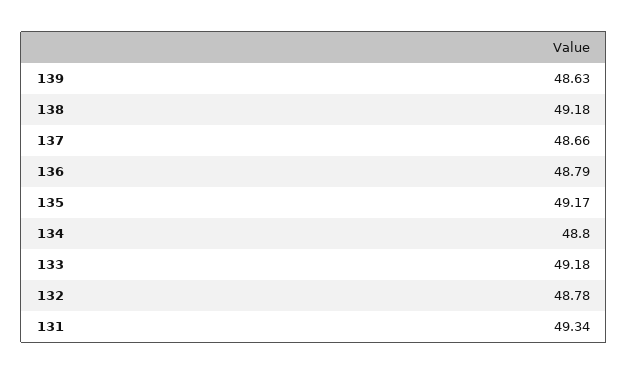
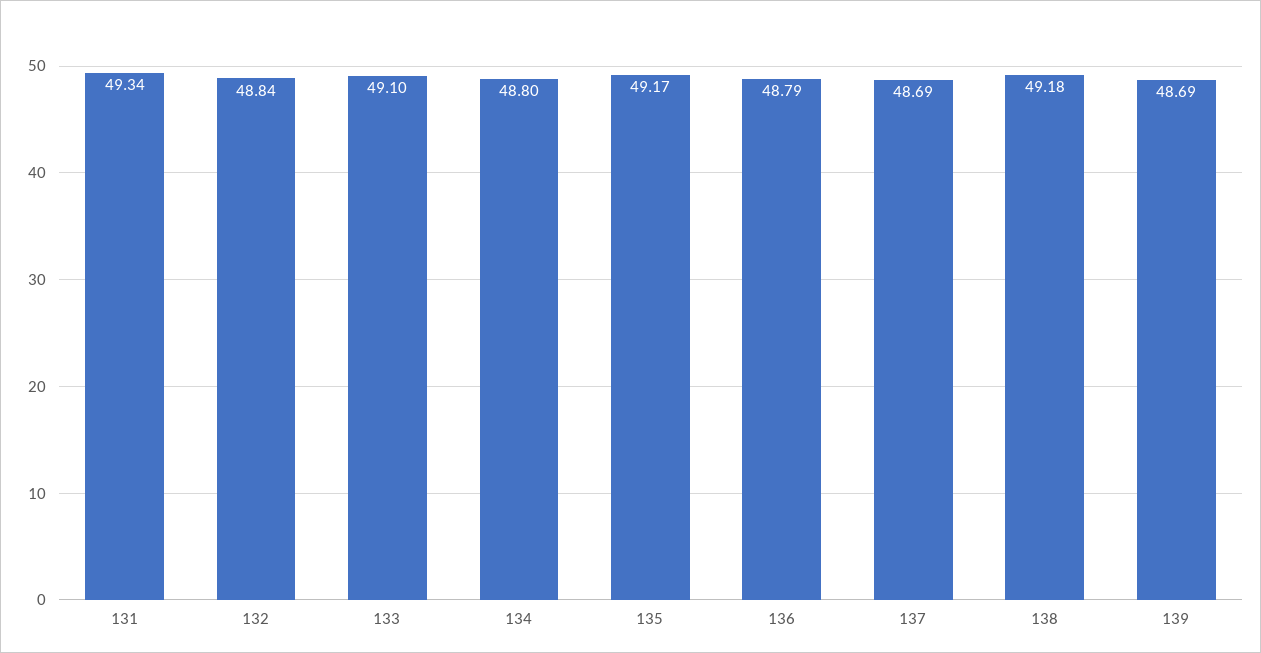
139: 48.63 -> 48.69
137: 48.66 -> 48.69
133: 49.18 -> 49.1
132: 48.78 -> 48.84

